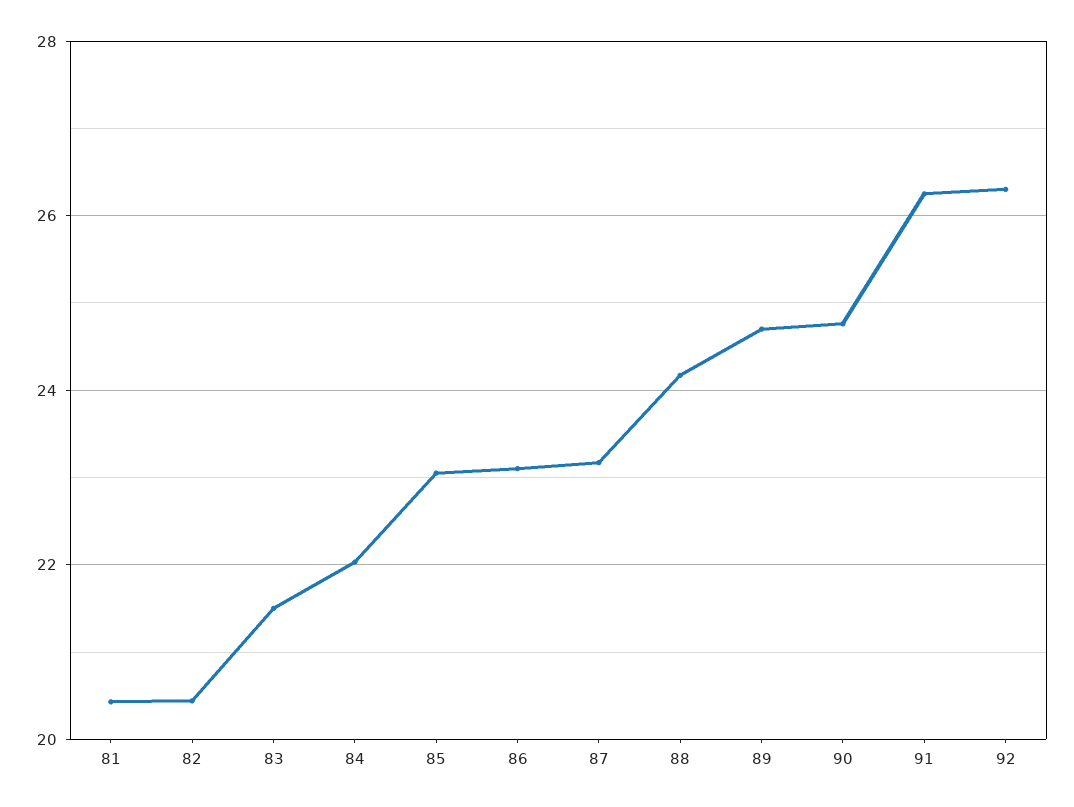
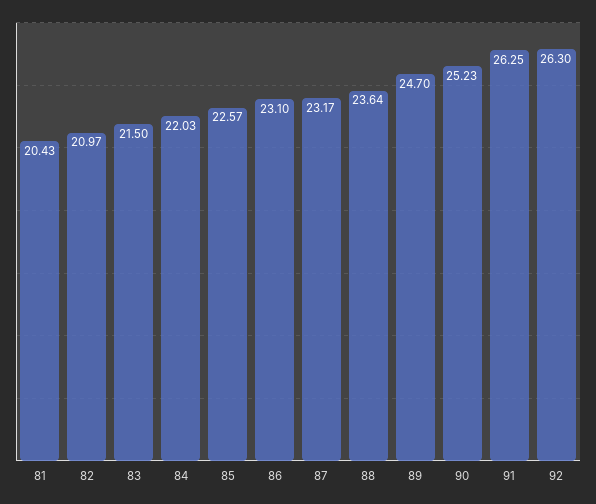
82: 20.4 -> 20.97
85: 23 -> 22.57
88: 24.2 -> 23.64
90: 24.8 -> 25.23

